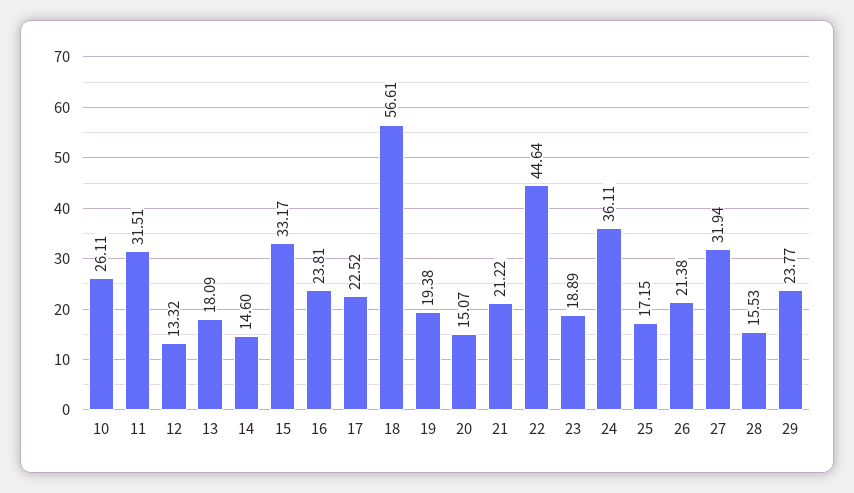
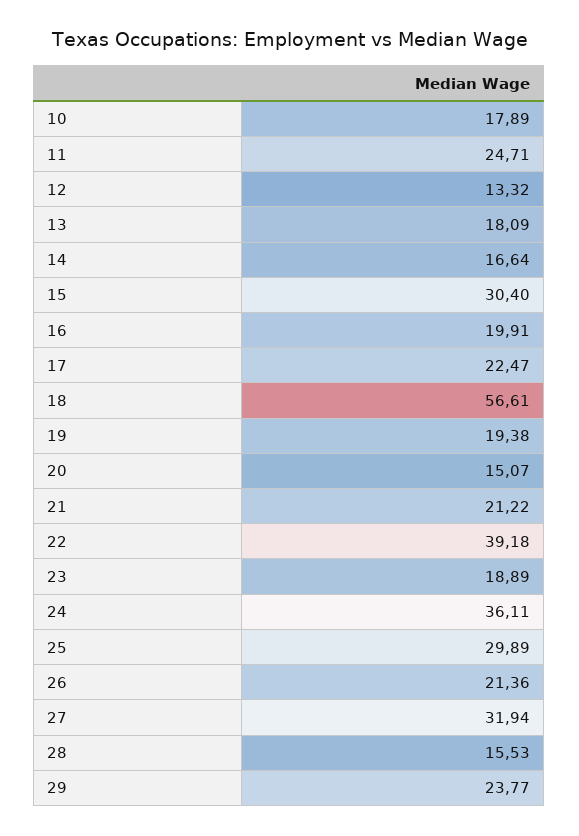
10: 26.11 -> 17.89
11: 31.51 -> 24.71
14: 14.6 -> 16.64
15: 33.17 -> 30.4
16: 23.81 -> 19.91
17: 22.52 -> 22.47
22: 44.64 -> 39.18
25: 17.15 -> 29.89
26: 21.38 -> 21.36

